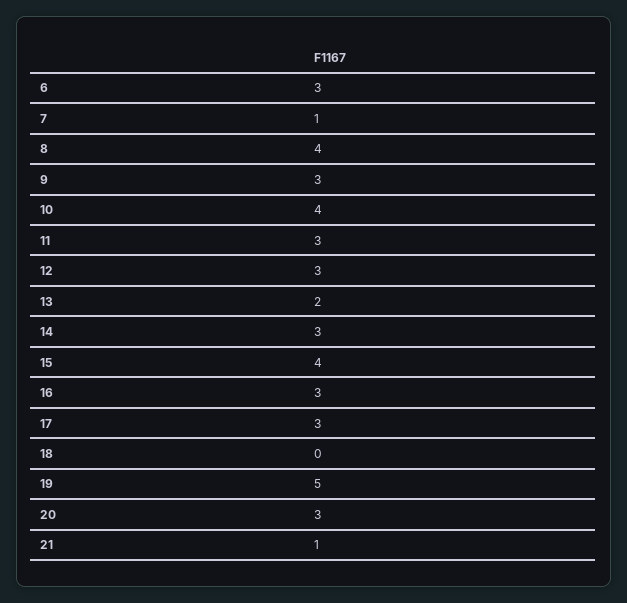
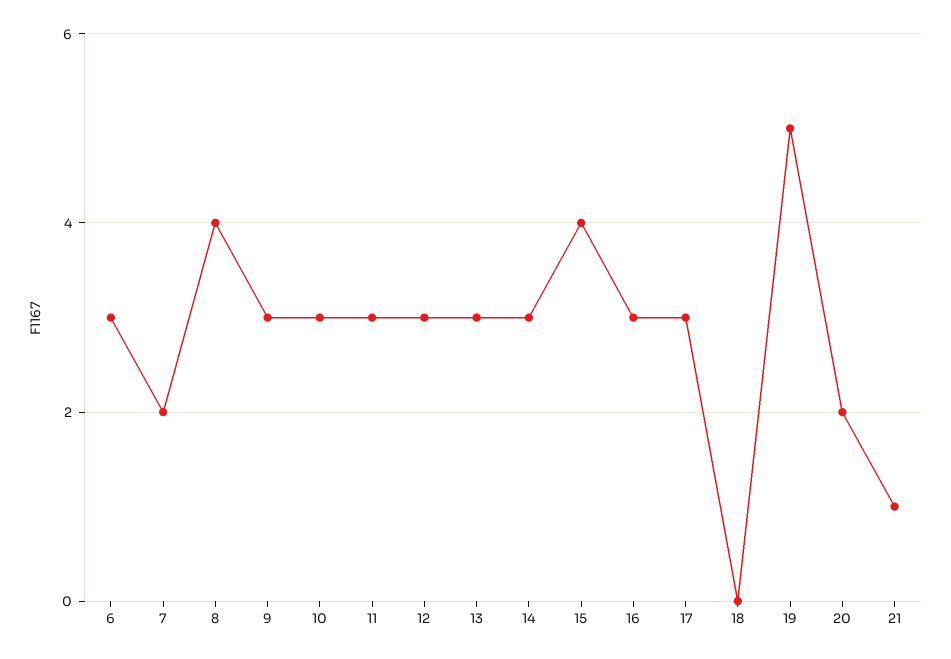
7: 1 -> 2
10: 4 -> 3
13: 2 -> 3
20: 3 -> 2

